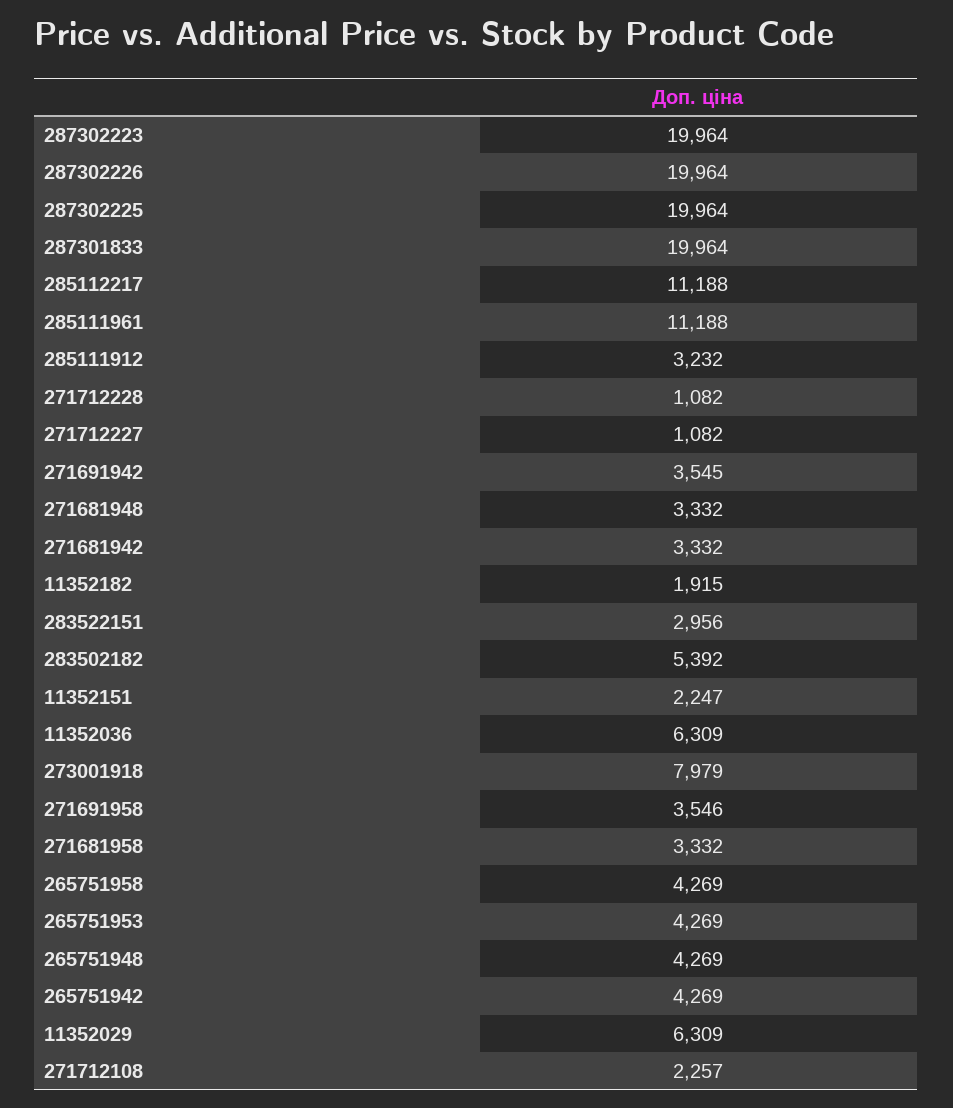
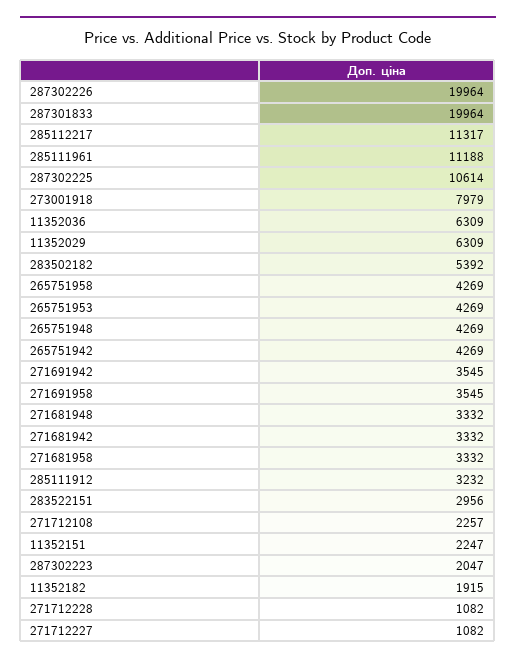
287302223: 19964 -> 2047
287302225: 19964 -> 10614
285112217: 11188 -> 11317
271691958: 3546 -> 3545

